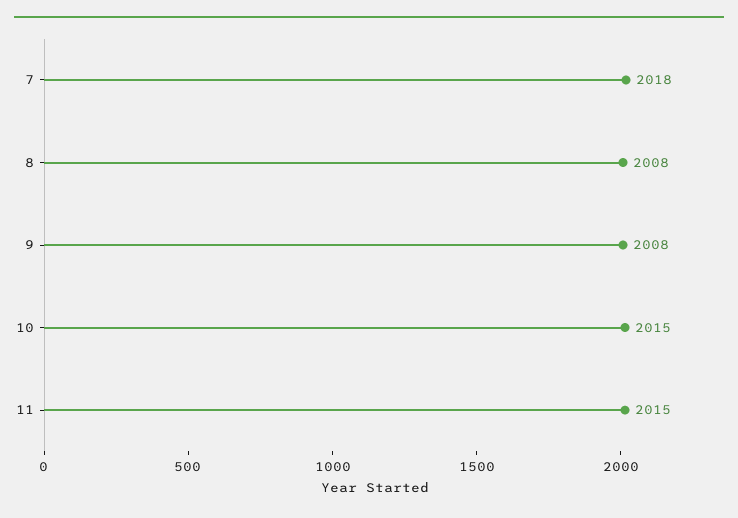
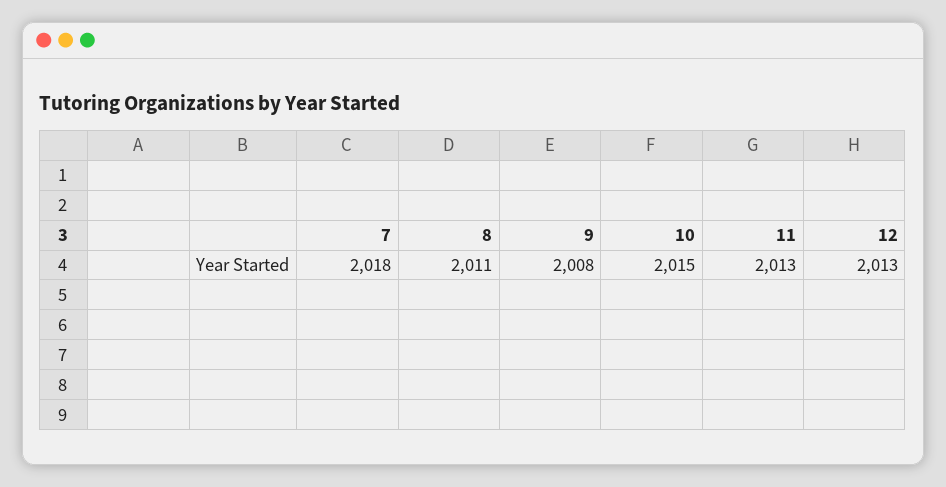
8: 2008 -> 2011
11: 2015 -> 2013
12: none -> 2013

